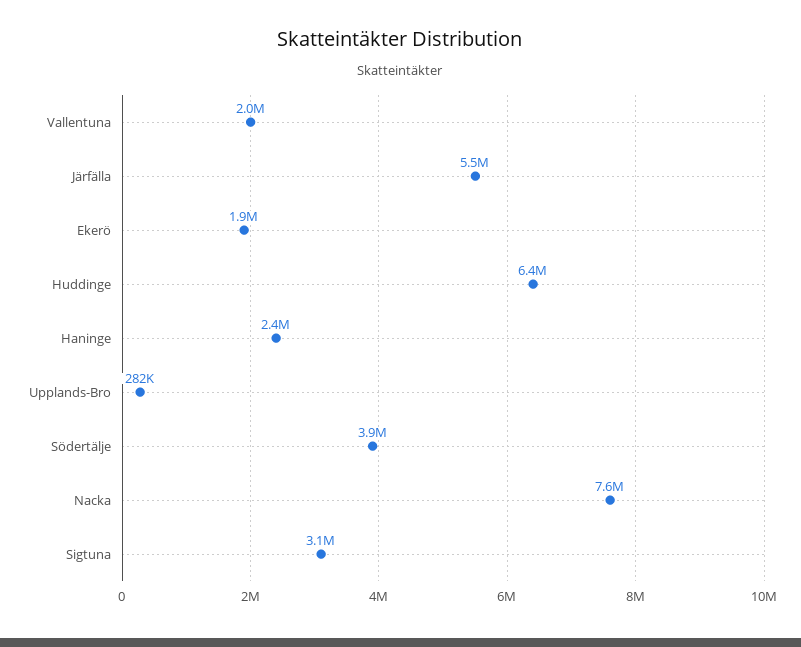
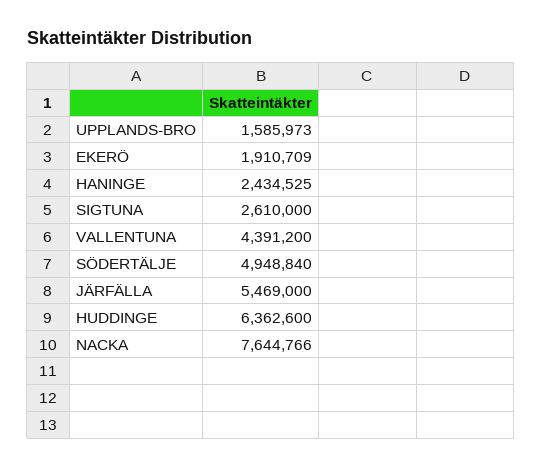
Vallentuna: 2000000 -> 4391200
Upplands-Bro: 282000 -> 1585973
Södertälje: 3900000 -> 4948840
Sigtuna: 3100000 -> 2610000

